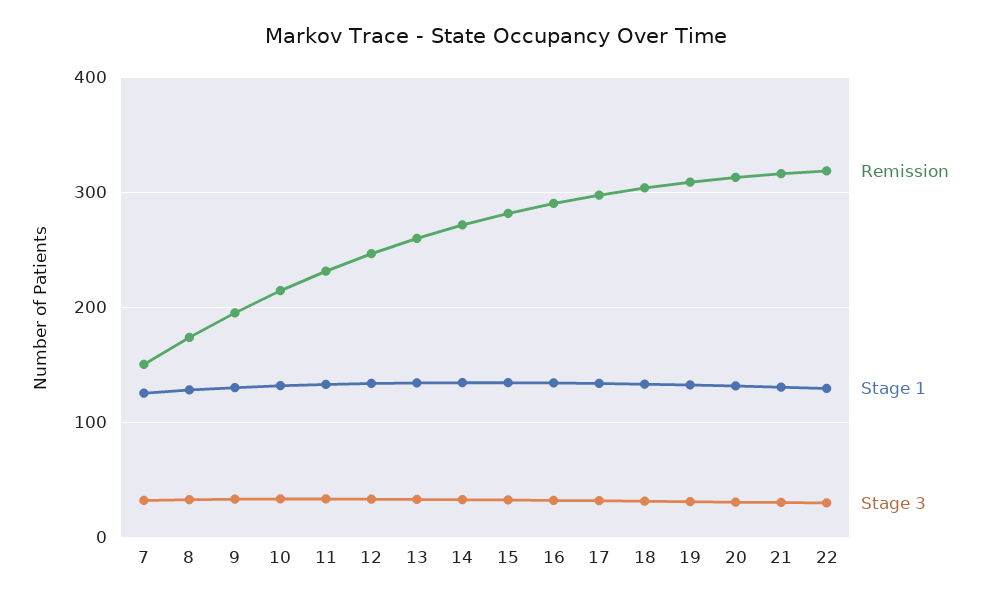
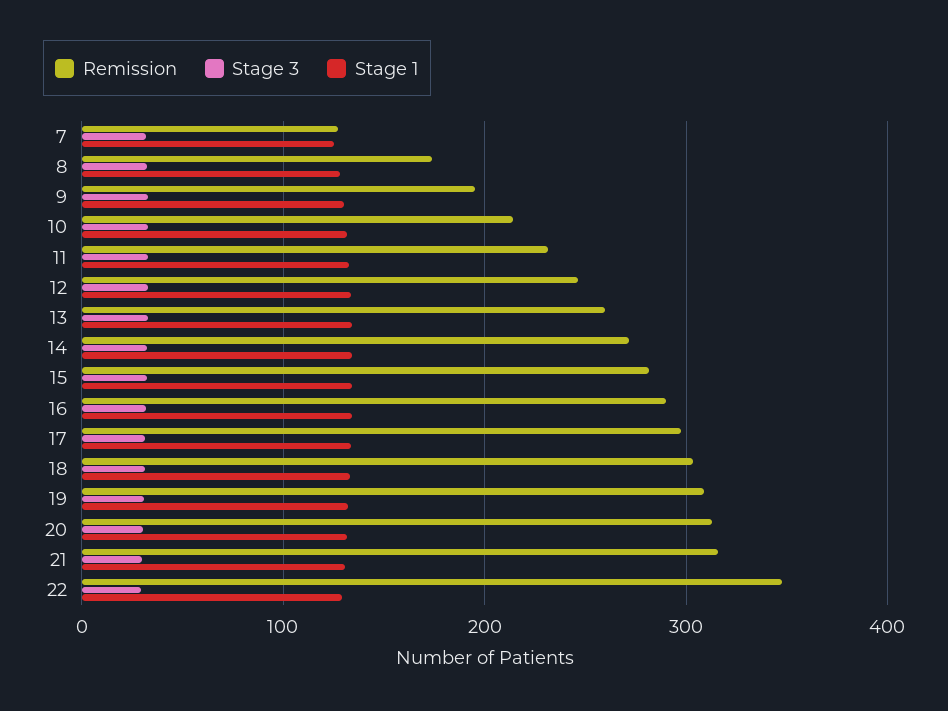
Remission, 7: 150 -> 130
Remission, 22: 320 -> 350

